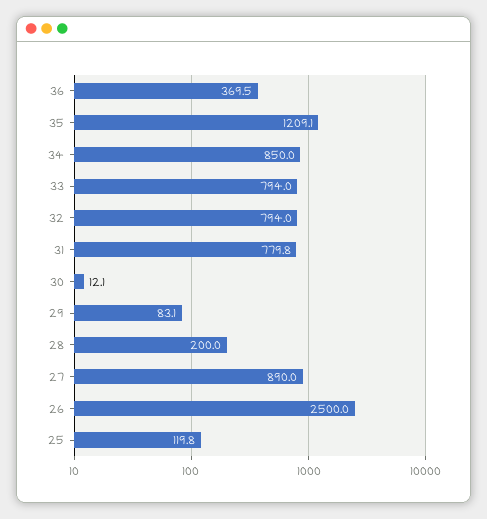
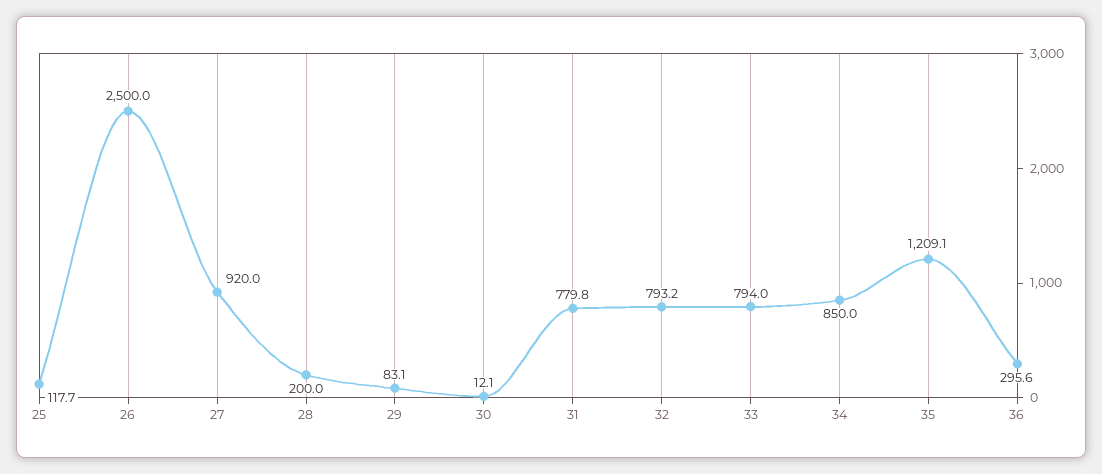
36: 369.5 -> 295.6
32: 794 -> 793.2
27: 890 -> 920
25: 119.8 -> 117.7

